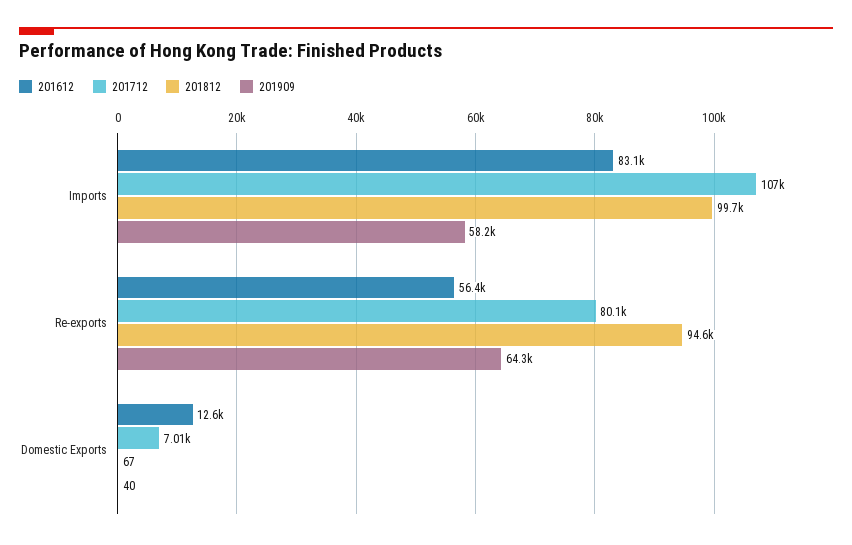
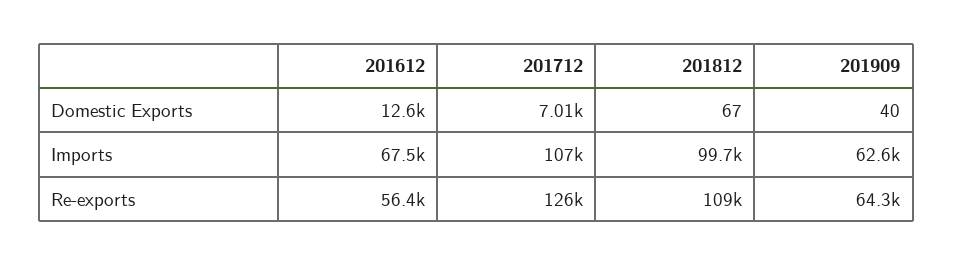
201612, Imports: 83100 -> 67500
201909, Imports: 58200 -> 62600
201712, Re-exports: 80100 -> 126000
201812, Re-exports: 94600 -> 109000

